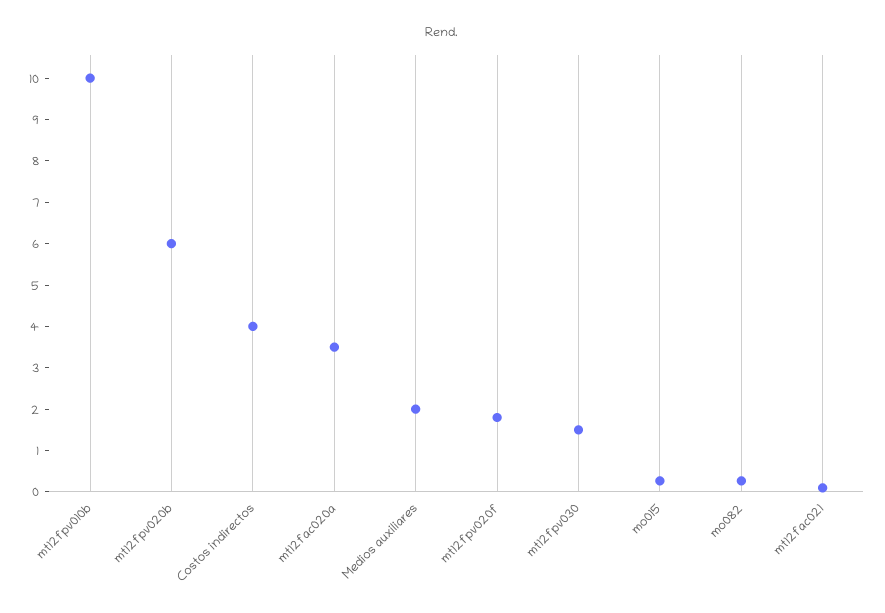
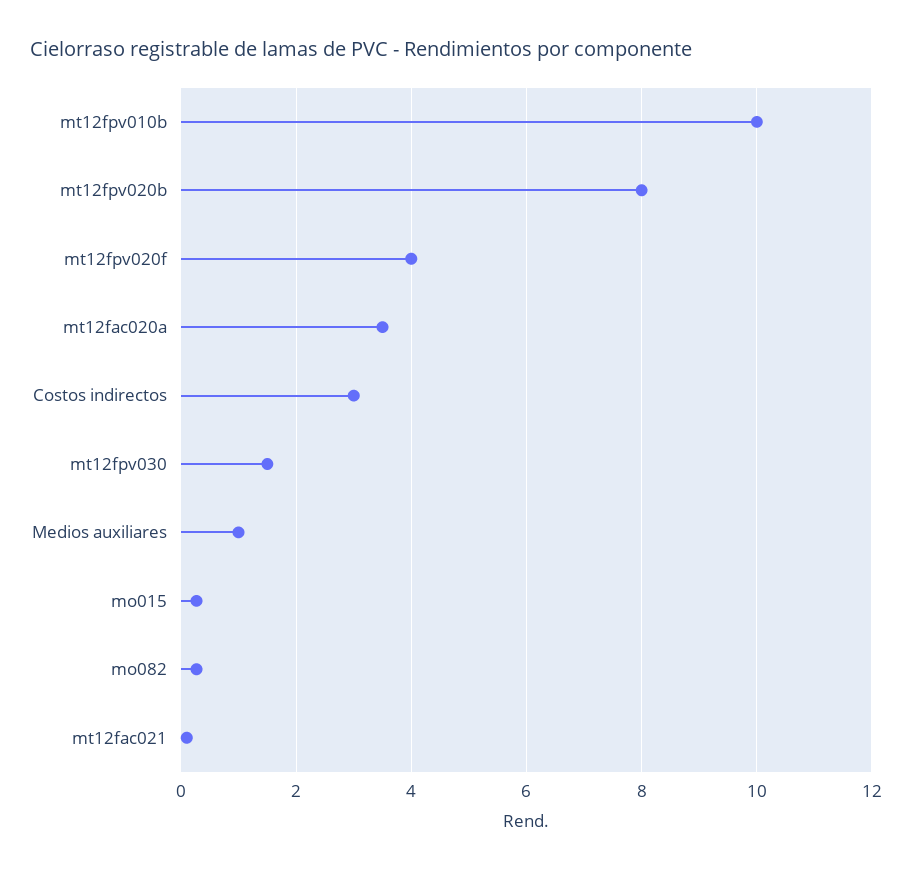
mt12fpv020b: 6 -> 8
Costos indirectos: 4 -> 3
Medios auxiliares: 2 -> 1
mt12fpv020f: 1.8 -> 4

